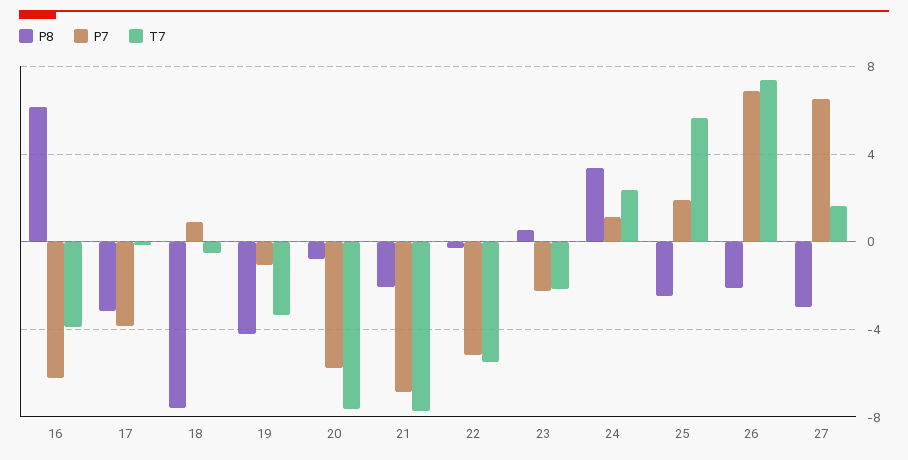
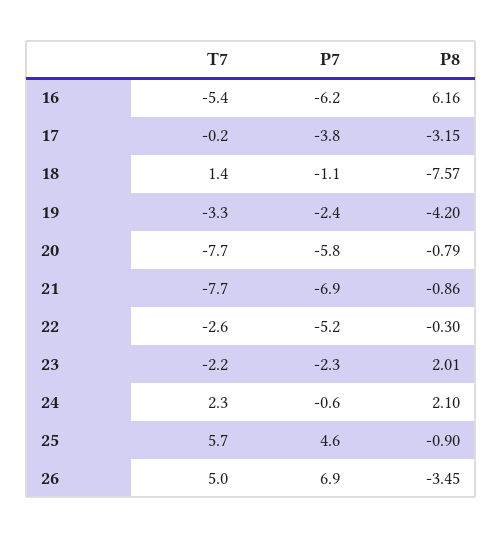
T7, 16: -4 -> -5.4
P7, 18: 1 -> -1.1
T7, 18: -0.5 -> 1.4
P7, 19: -1 -> -2.4
P8, 21: -2 -> -0.86
T7, 22: -5.5 -> -2.6
P8, 23: 0.5 -> 2.01
P8, 24: 3.5 -> 2.1
P7, 24: 1 -> -0.6
P8, 25: -2.5 -> -0.9
P7, 25: 2 -> 4.6
P8, 26: -2 -> -3.45
T7, 26: 7.5 -> 5
P8, 27: -3 -> none
P7, 27: 6.5 -> none
T7, 27: 1.5 -> none

